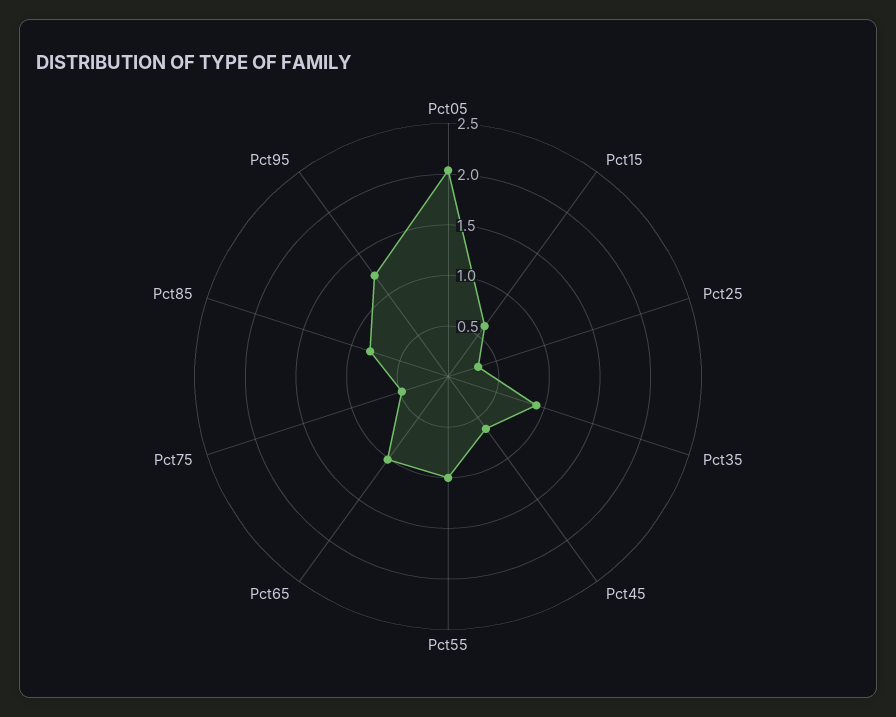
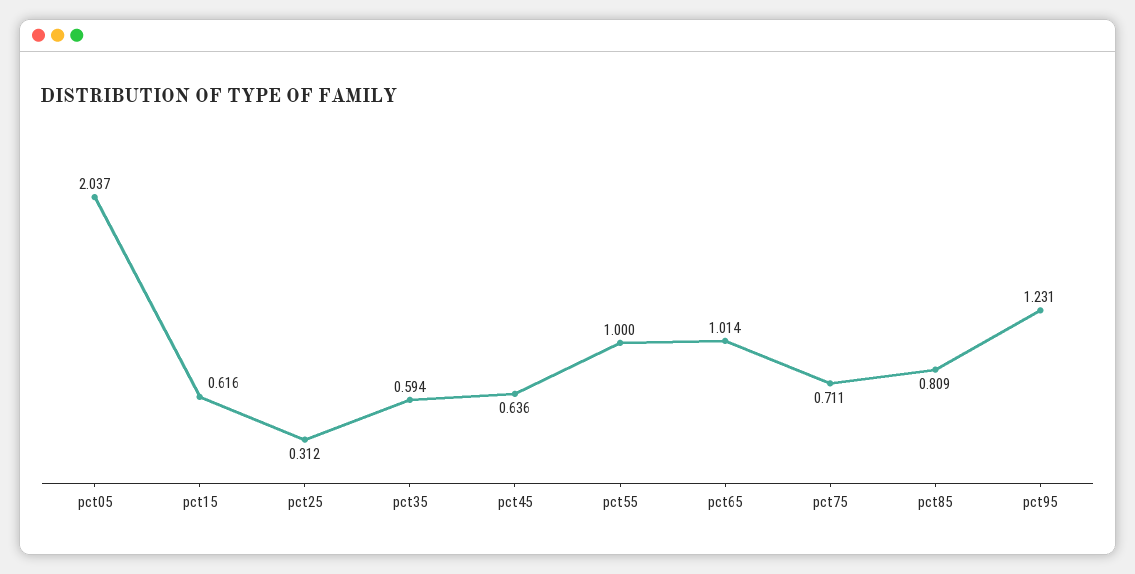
Pct35: 0.9 -> 0.594
Pct75: 0.5 -> 0.711

